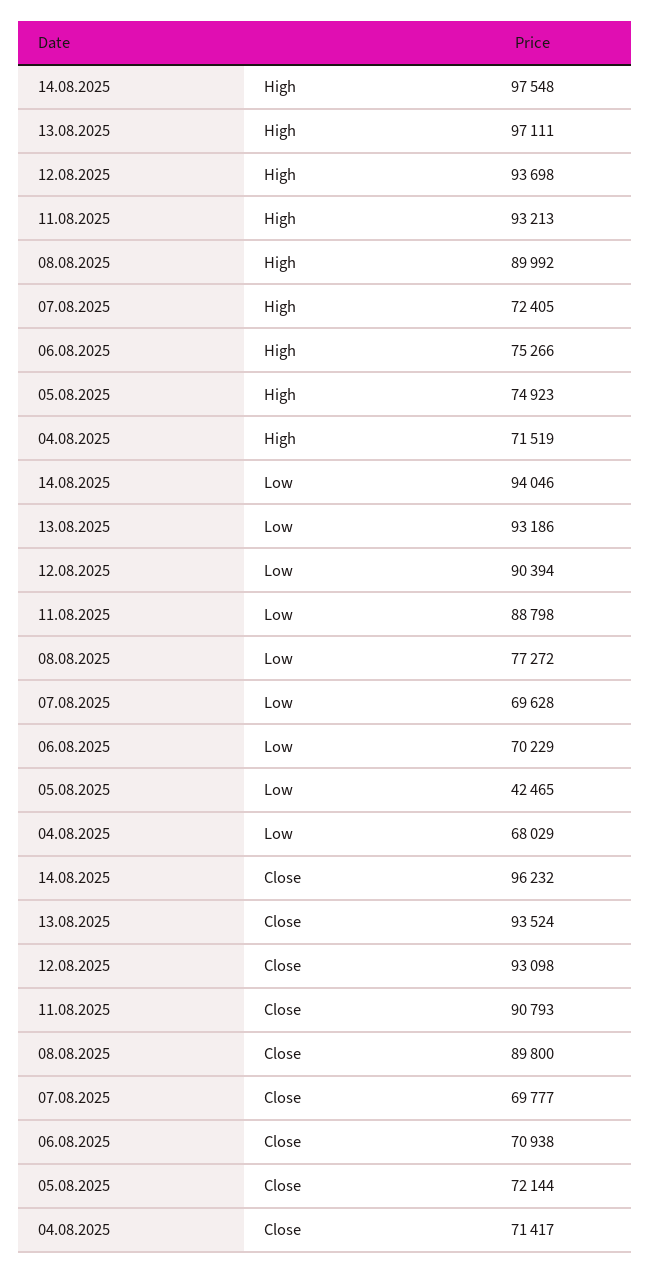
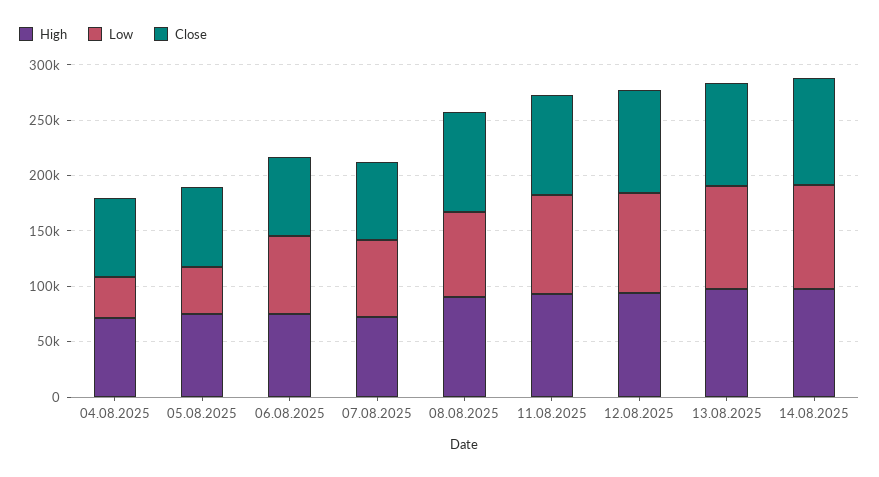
Low, 04.08.2025: 68029 -> 40000

